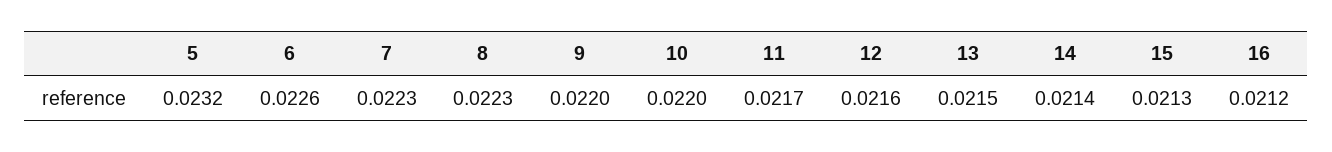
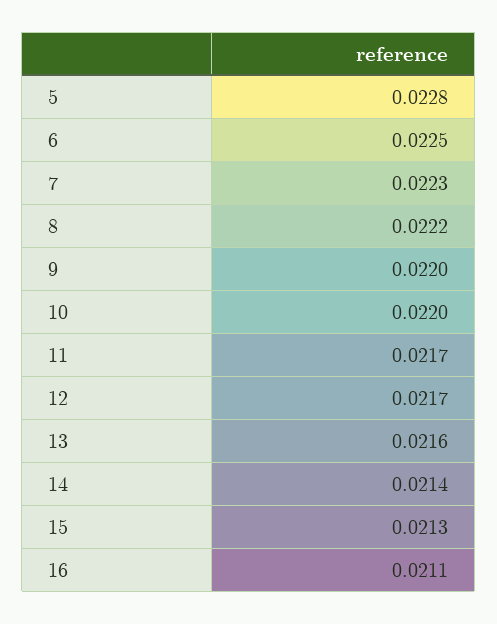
5: 0.0232 -> 0.0228
6: 0.0226 -> 0.0225
8: 0.0223 -> 0.0222
12: 0.0216 -> 0.0217
13: 0.0215 -> 0.0216
16: 0.0212 -> 0.0211

